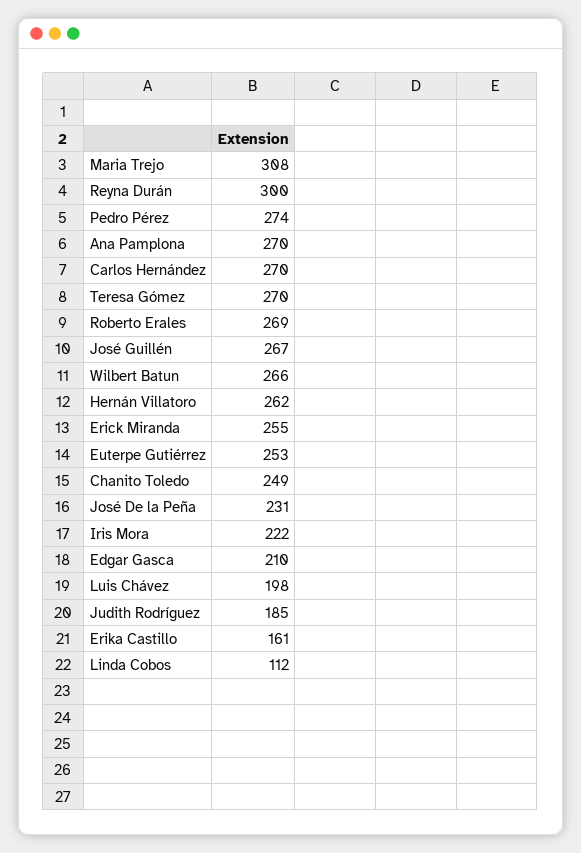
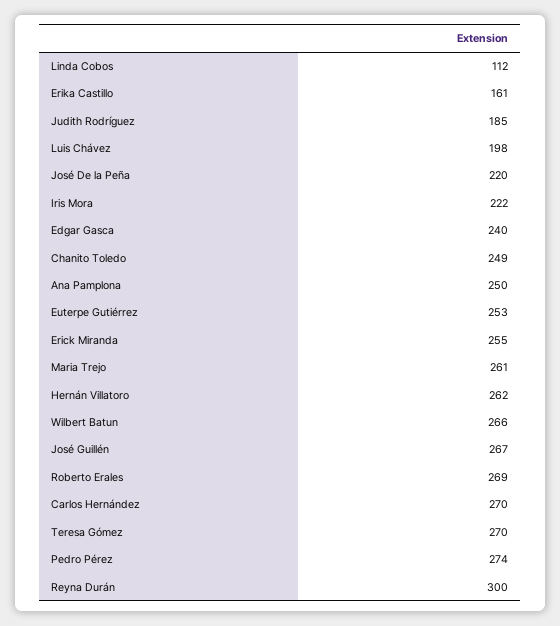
Maria Trejo: 308 -> 261
Ana Pamplona: 270 -> 250
José De la Peña: 231 -> 220
Edgar Gasca: 210 -> 240

